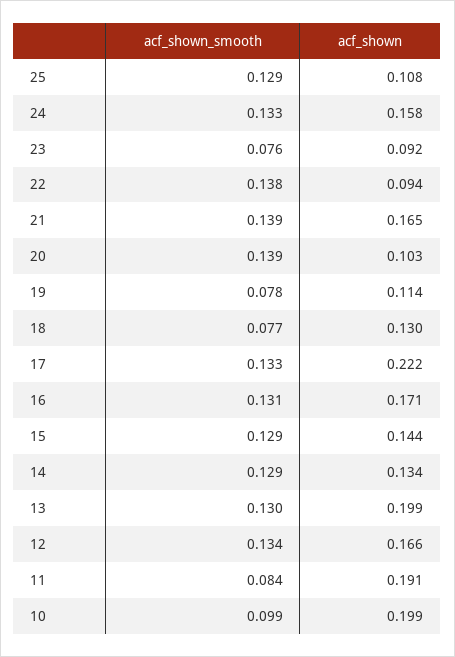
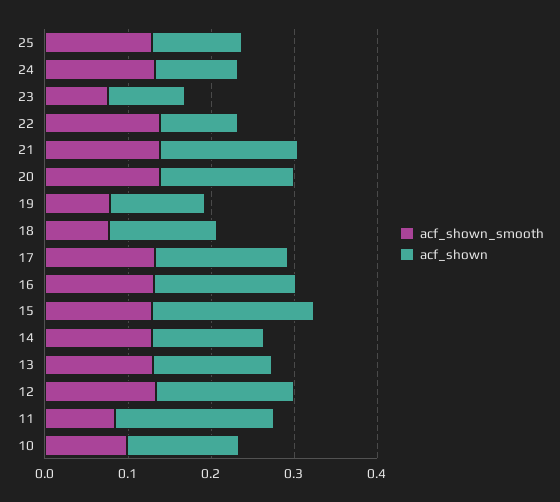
acf_shown, 24: 0.158 -> 0.1
acf_shown, 20: 0.103 -> 0.16
acf_shown, 17: 0.222 -> 0.16
acf_shown, 15: 0.144 -> 0.2
acf_shown, 13: 0.199 -> 0.14
acf_shown, 10: 0.199 -> 0.14

